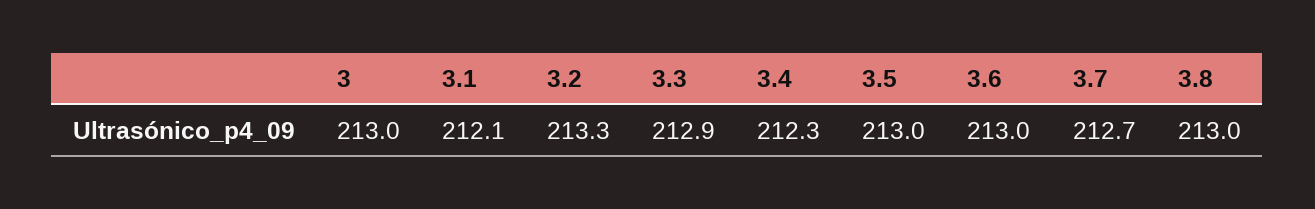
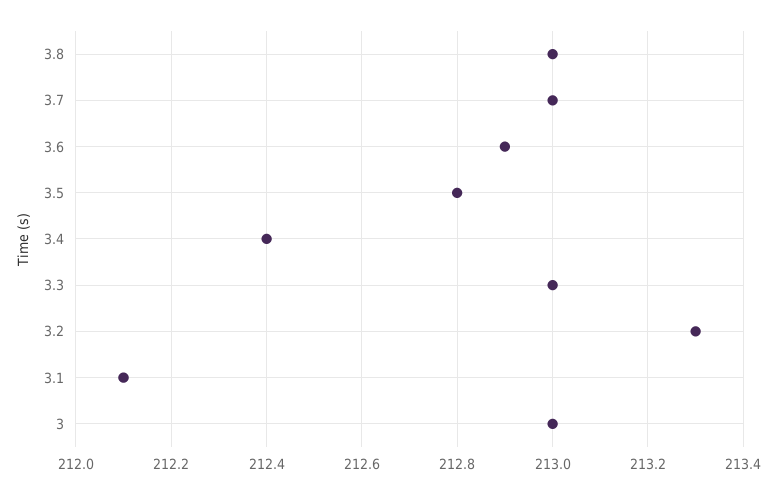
3.3: 212.9 -> 213
3.4: 212.3 -> 212.4
3.5: 213 -> 212.8
3.6: 213 -> 212.9
3.7: 212.7 -> 213

